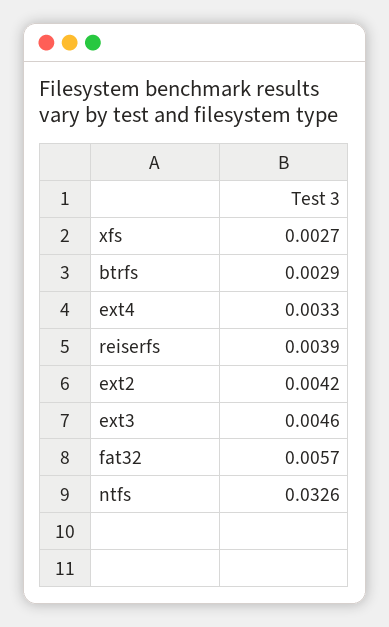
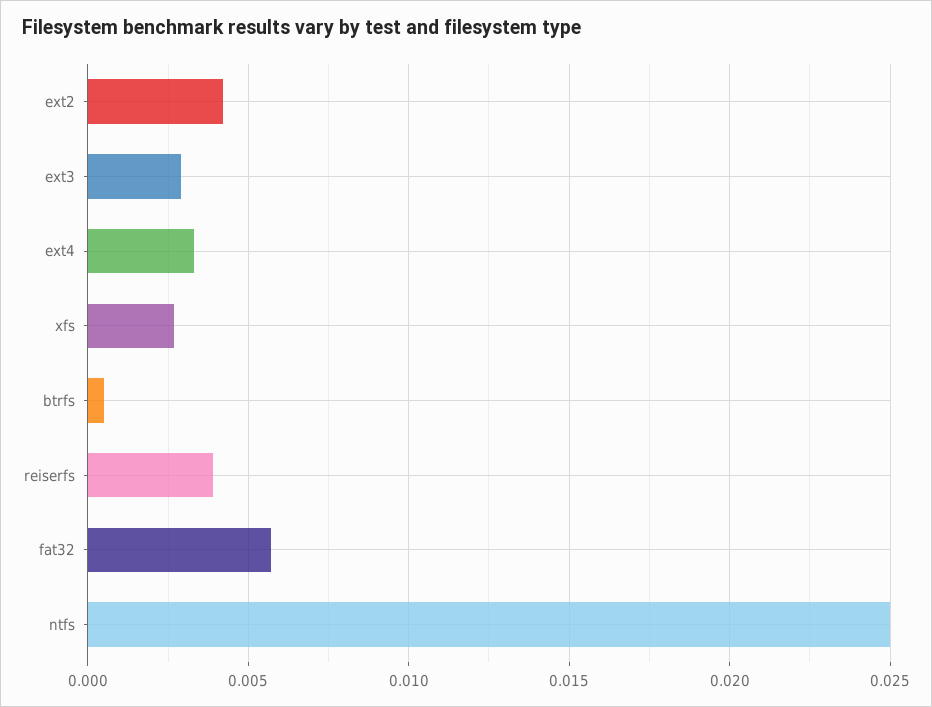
btrfs: 0.0029 -> 0.0005
ext3: 0.0046 -> 0.003
ntfs: 0.0326 -> 0.025

